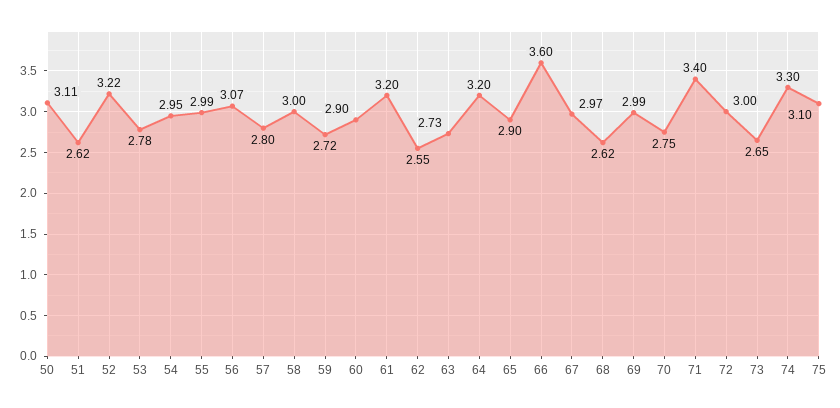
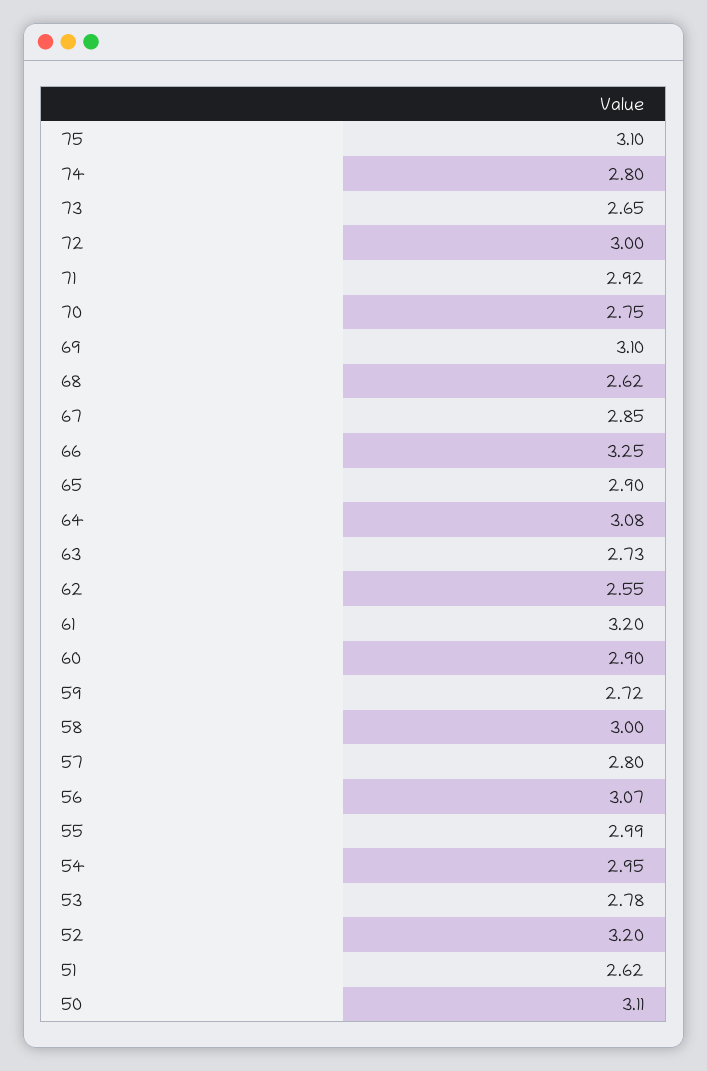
52: 3.22 -> 3.2
64: 3.2 -> 3.08
66: 3.6 -> 3.25
67: 2.97 -> 2.85
69: 2.99 -> 3.1
71: 3.4 -> 2.92
74: 3.3 -> 2.8

